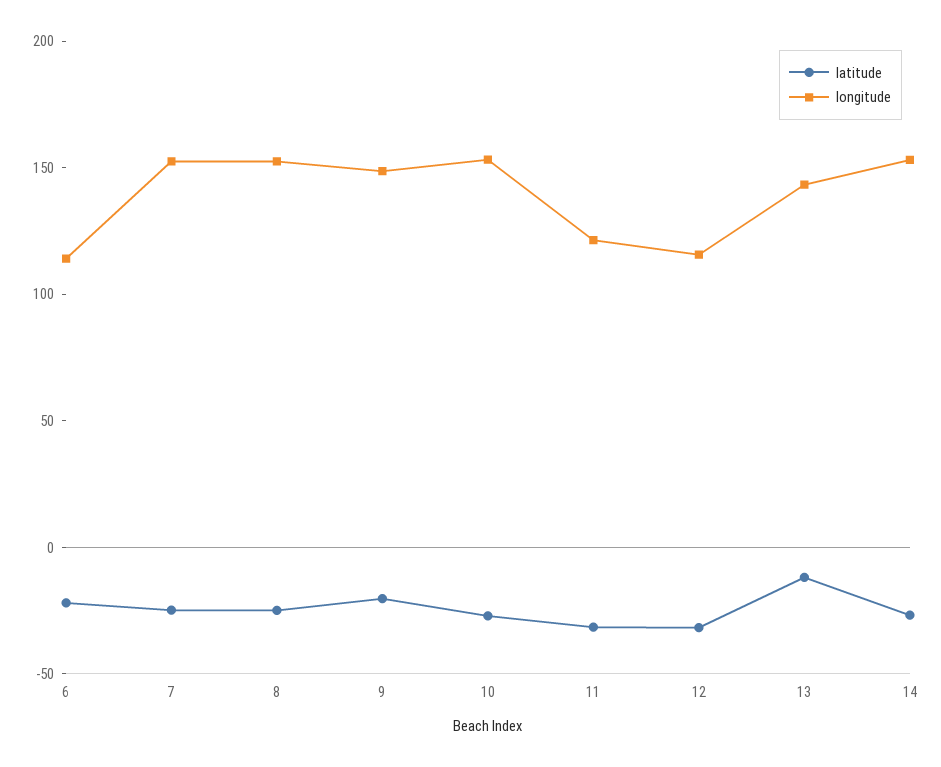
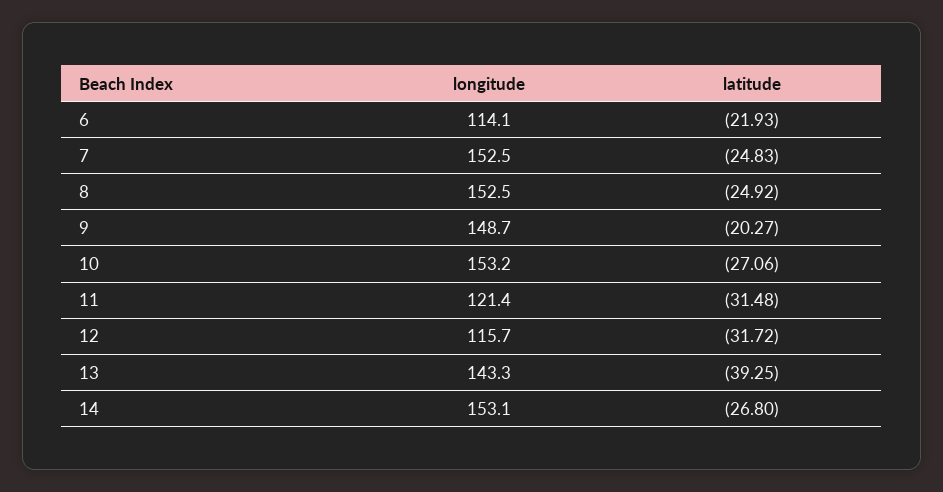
latitude, 13: -10 -> -39.25

